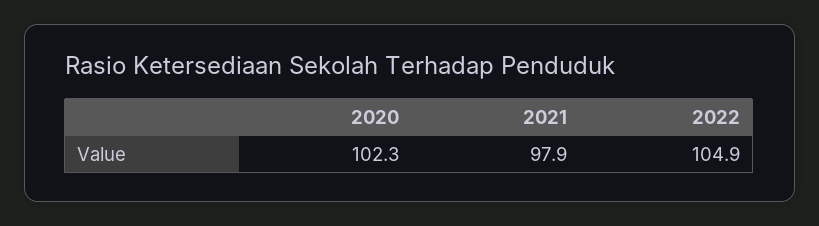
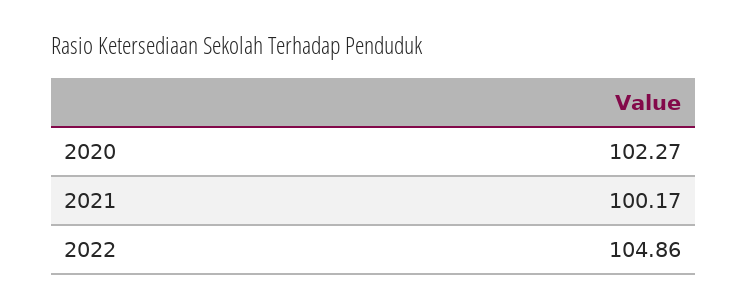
2021: 97.9 -> 100.17

